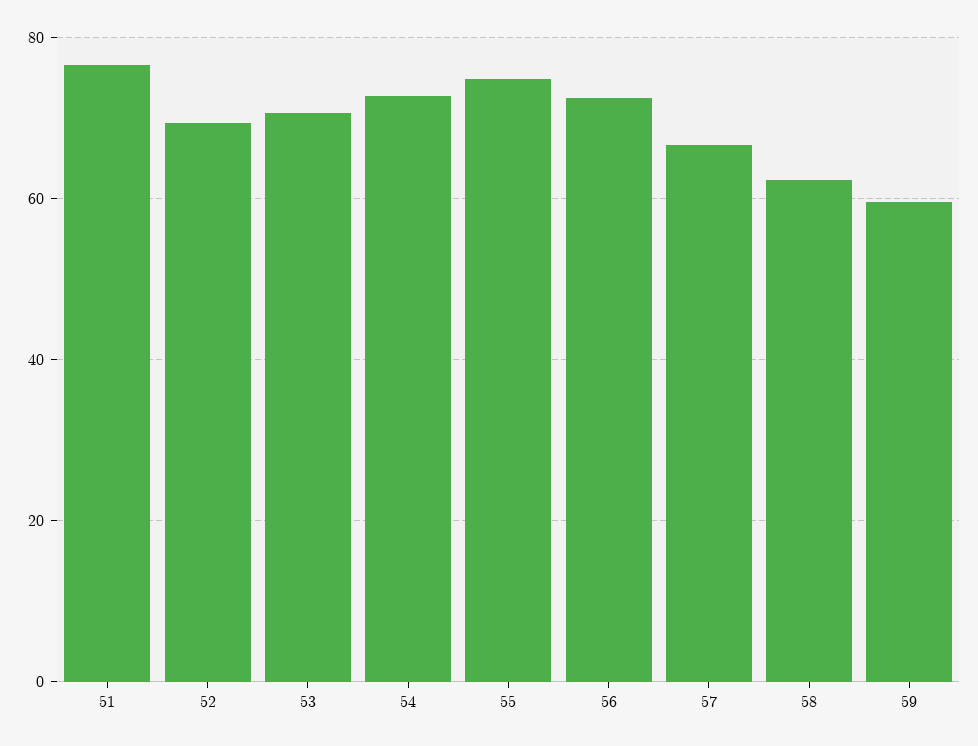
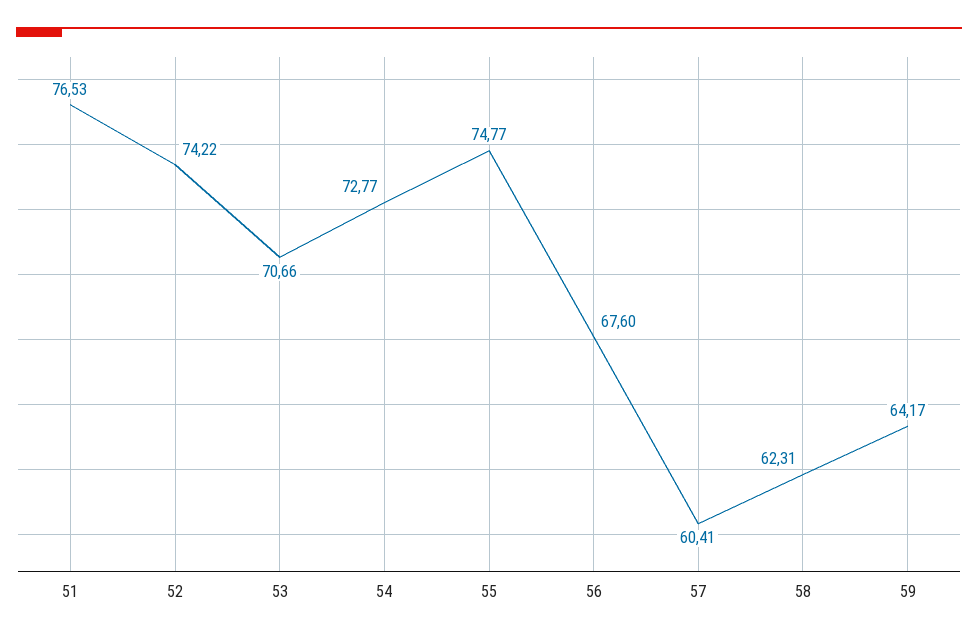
52: 70 -> 74.22
56: 72 -> 67.6
57: 66 -> 60.41
59: 60 -> 64.17

